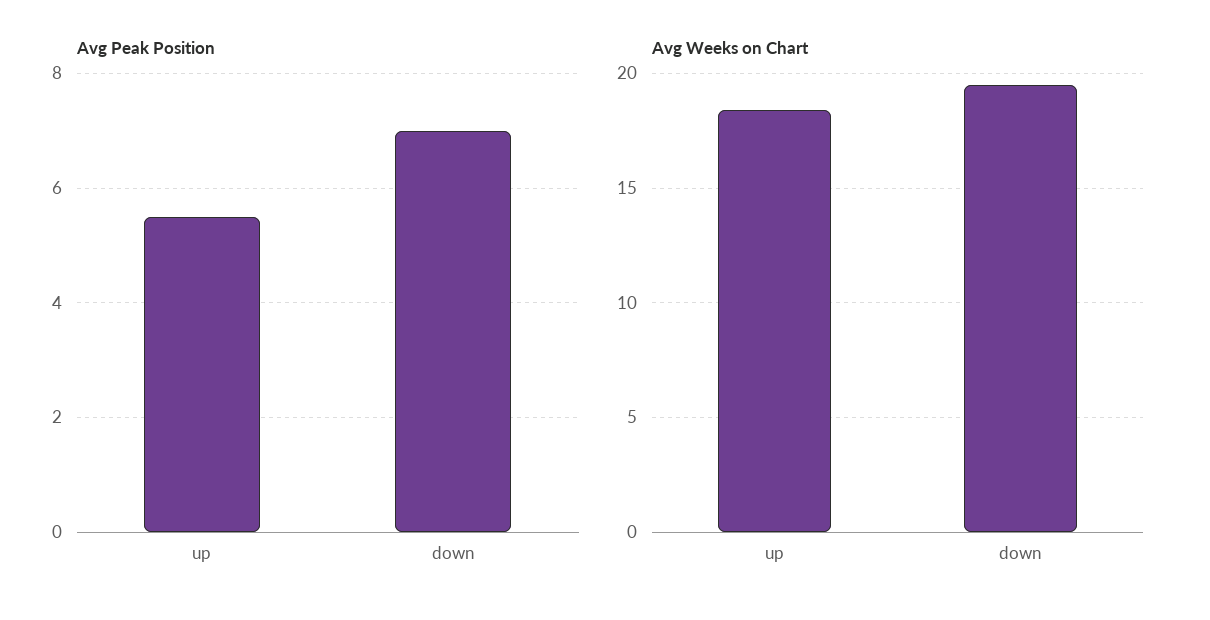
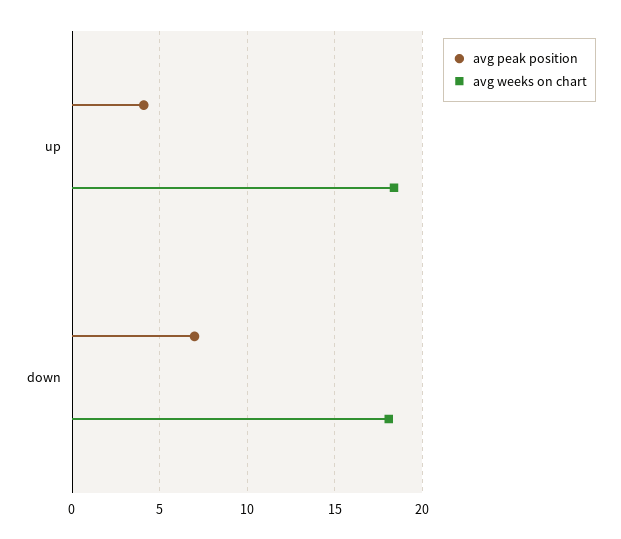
Avg Peak Position, up: 5.5 -> 4
Avg Weeks on Chart, down: 19.5 -> 18

